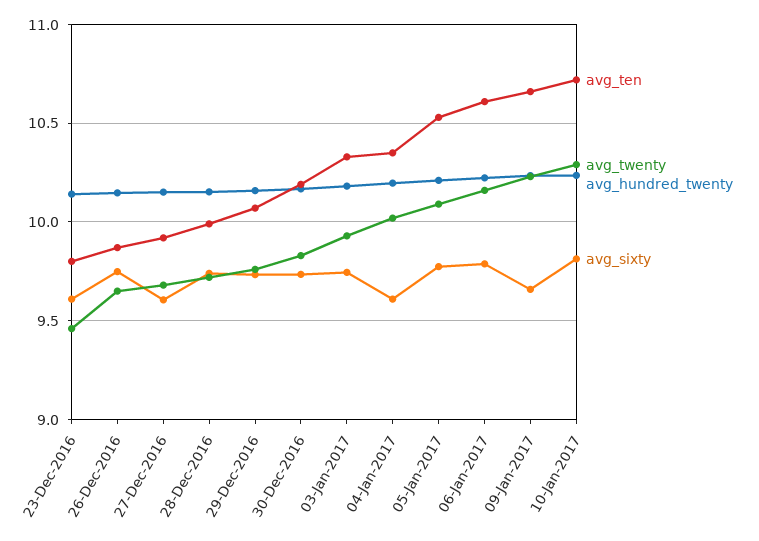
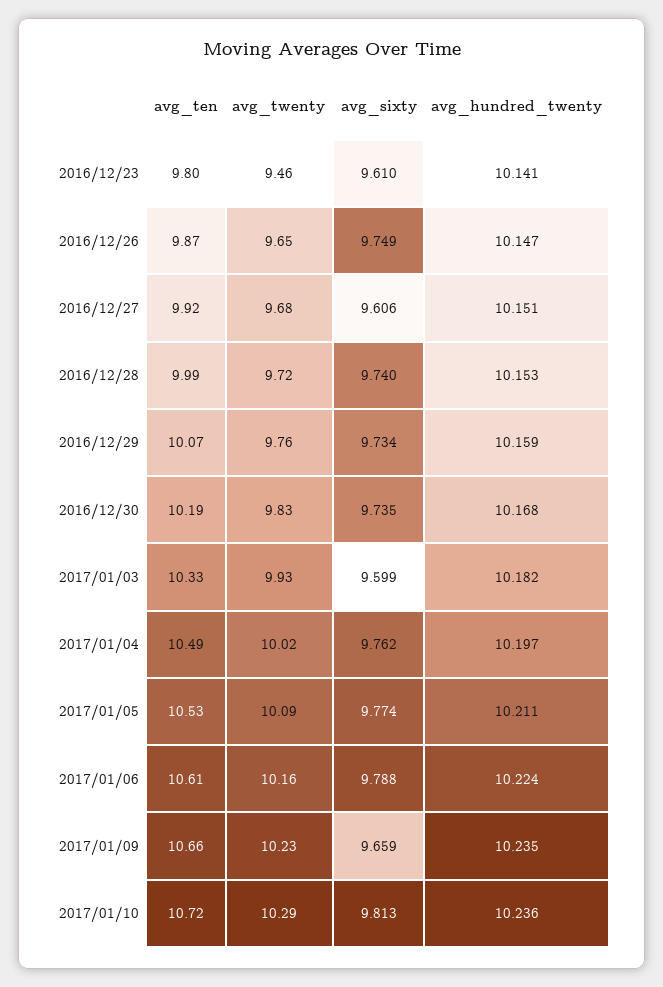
avg_sixty, 03-Jan-2017: 9.75 -> 9.599
avg_ten, 04-Jan-2017: 10.35 -> 10.49
avg_sixty, 04-Jan-2017: 9.6 -> 9.762

